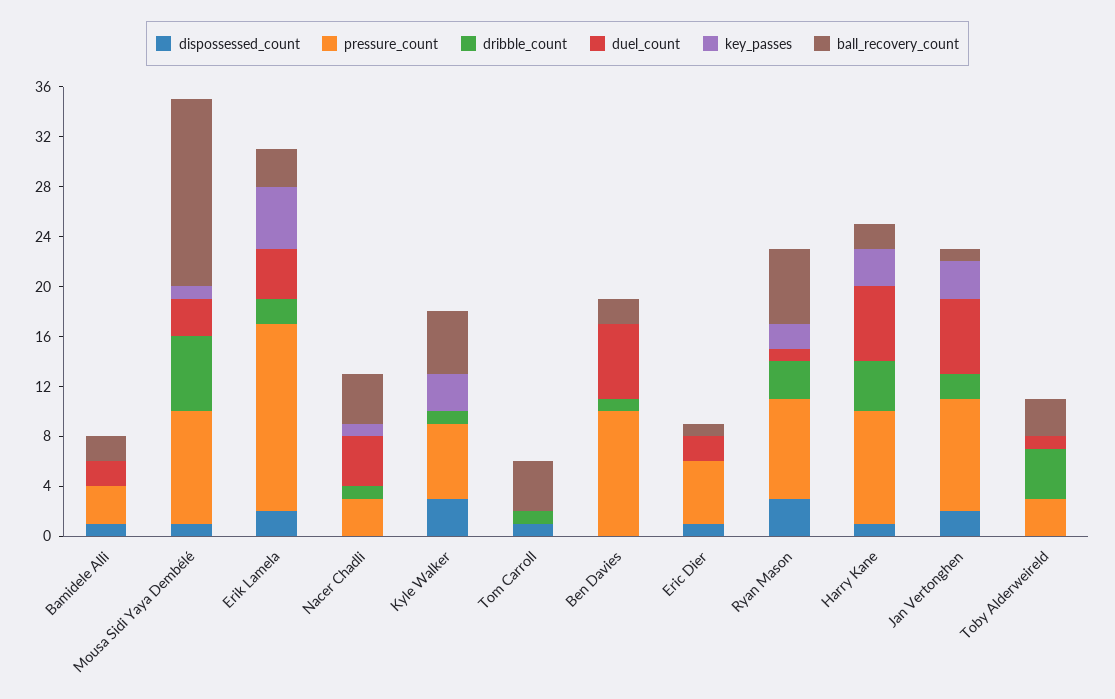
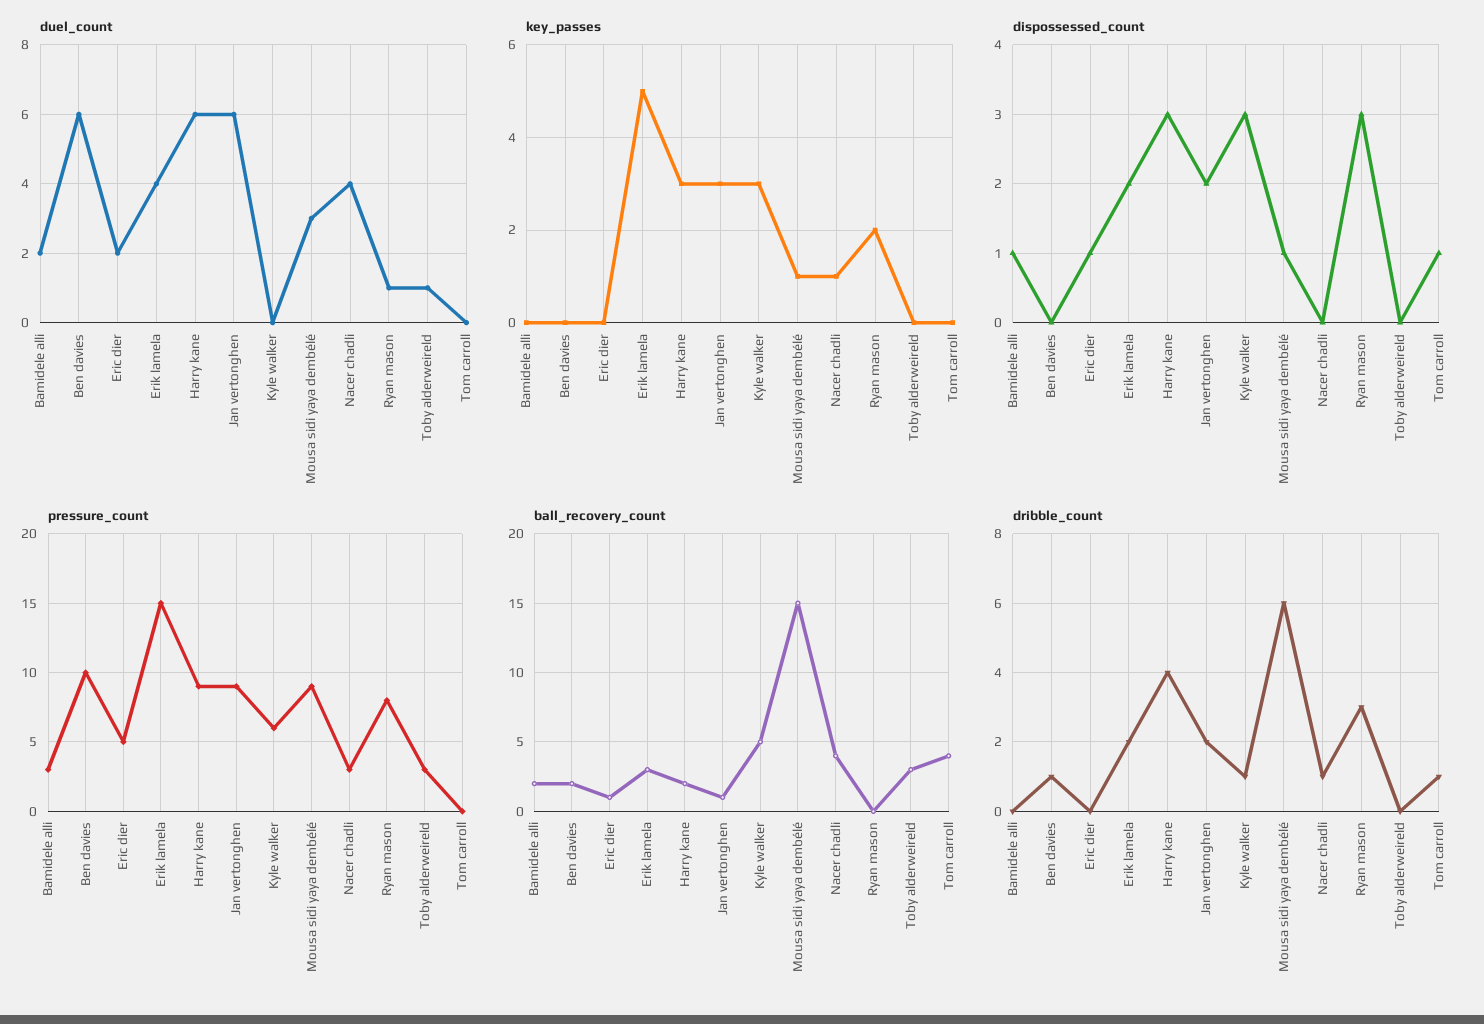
ball_recovery_count, Ryan Mason: 6 -> 0
dispossessed_count, Harry Kane: 1 -> 3
dribble_count, Toby Alderweireld: 4 -> 0

